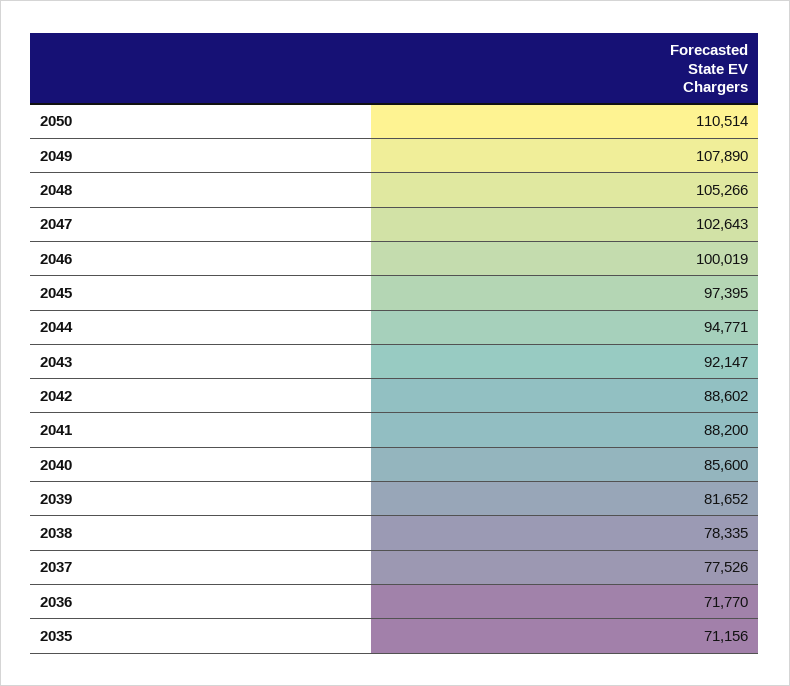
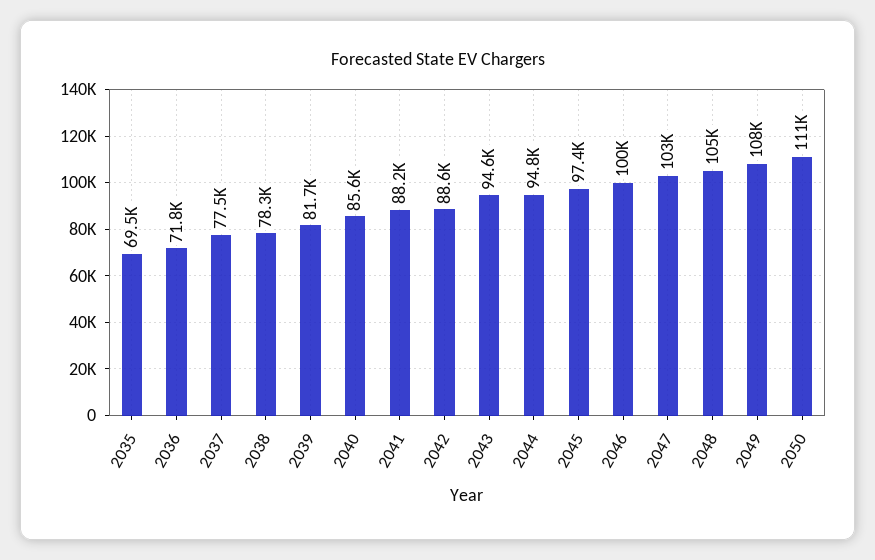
2043: 92147 -> 94600
2035: 71156 -> 69500

